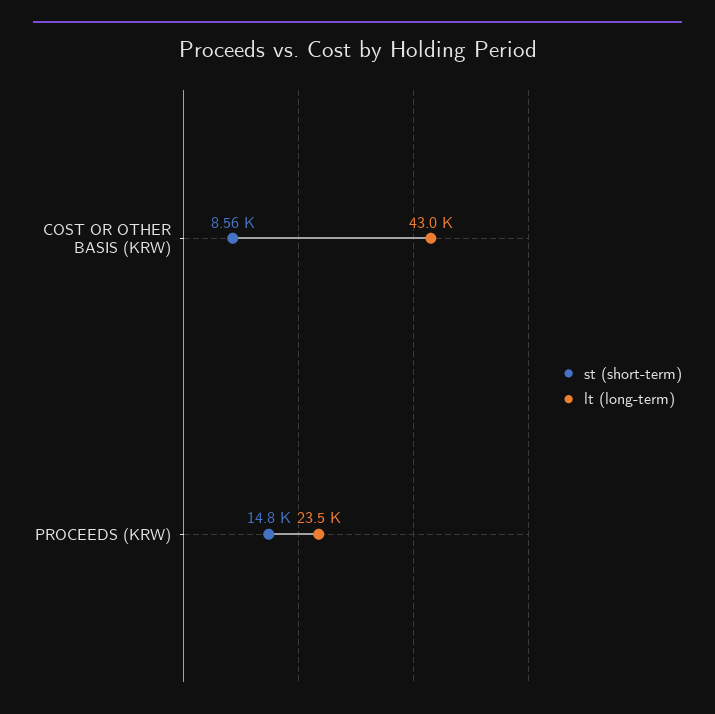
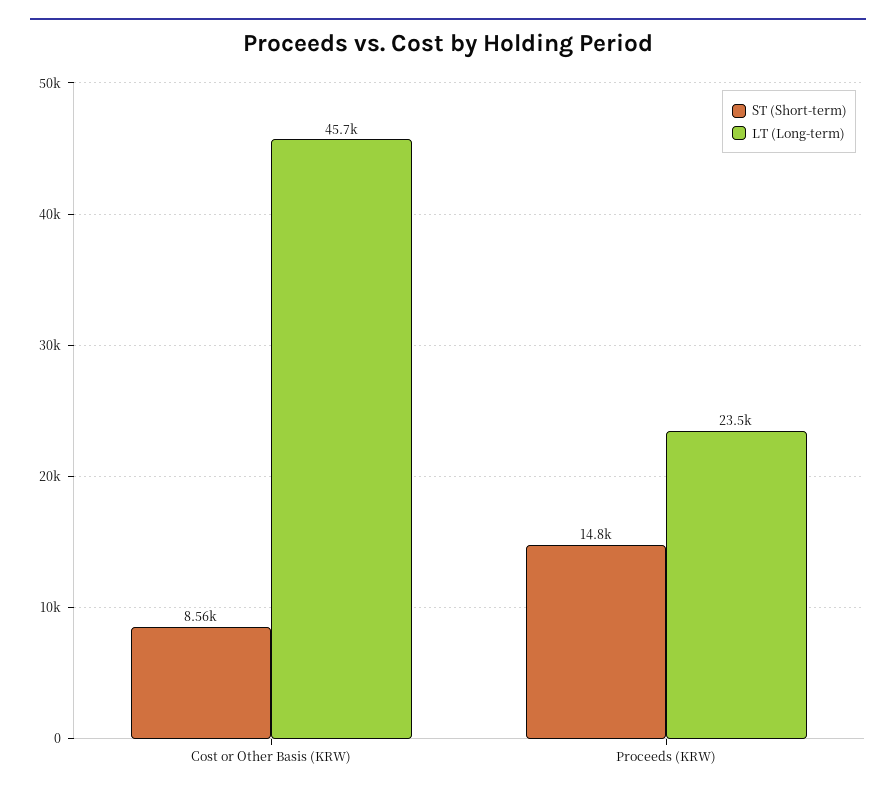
lt (long-term), COST OR OTHER BASIS (KRW): 43000 -> 45700

